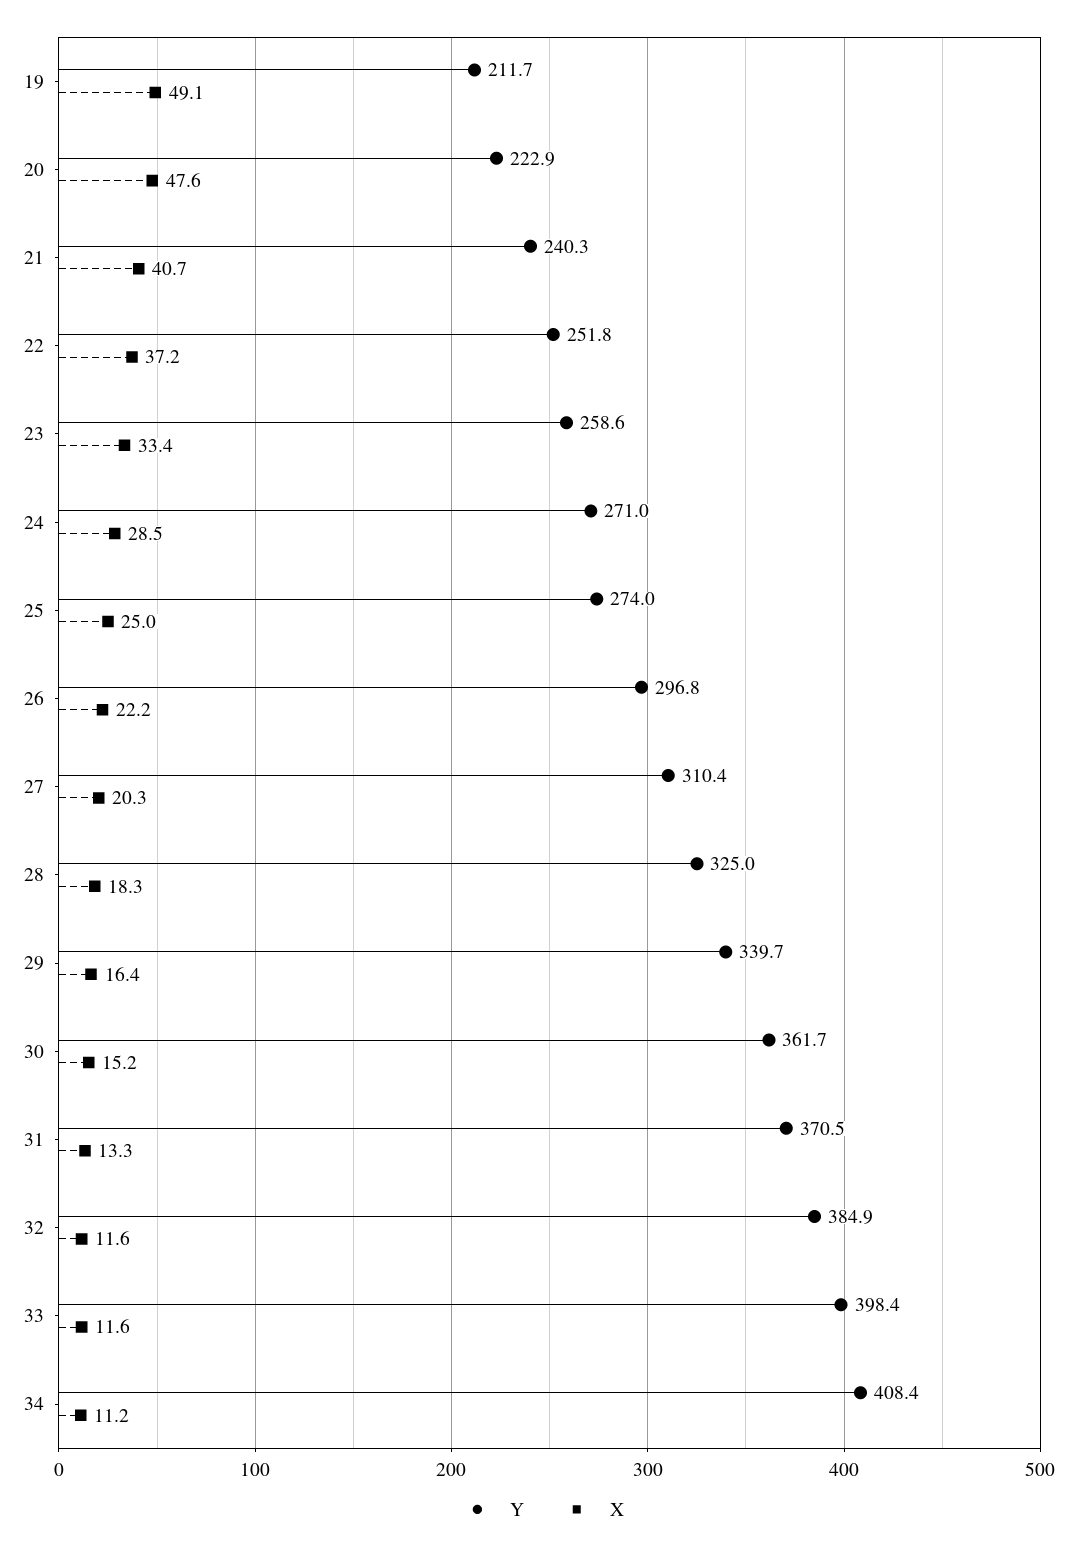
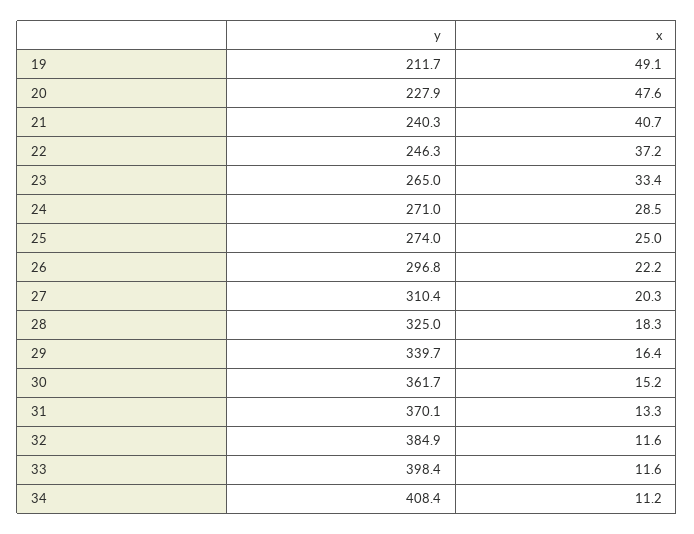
Y, 20: 222.9 -> 227.9
Y, 22: 251.8 -> 246.3
Y, 23: 258.6 -> 265
Y, 31: 370.5 -> 370.1

